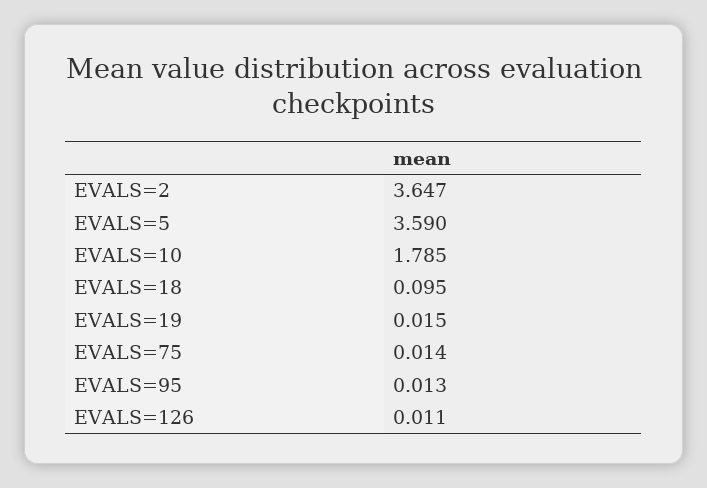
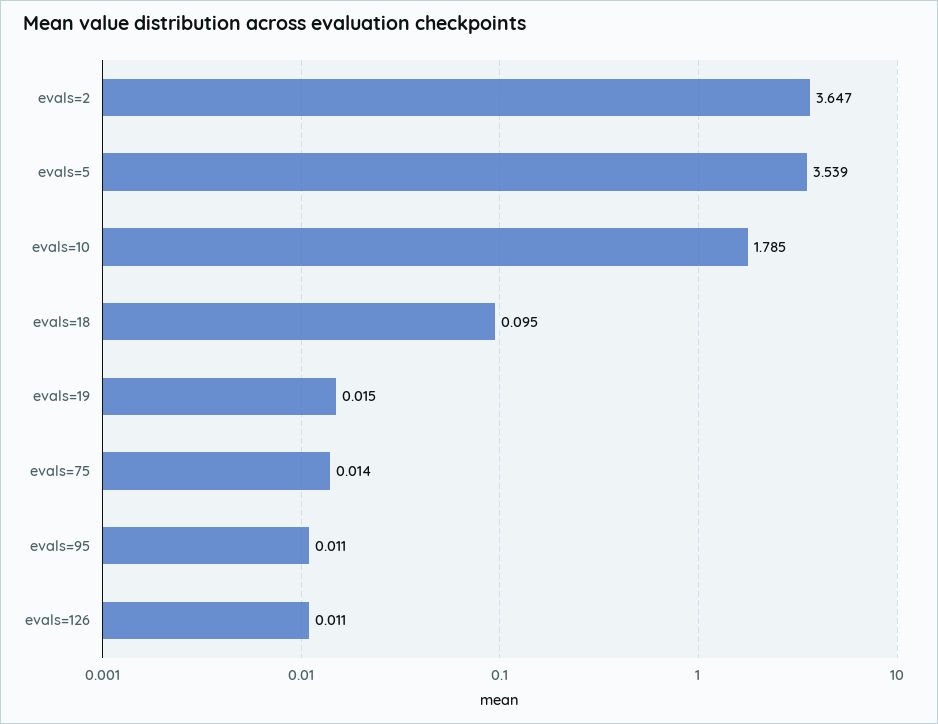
EVALS=5: 3.59 -> 3.539
EVALS=95: 0.013 -> 0.011

